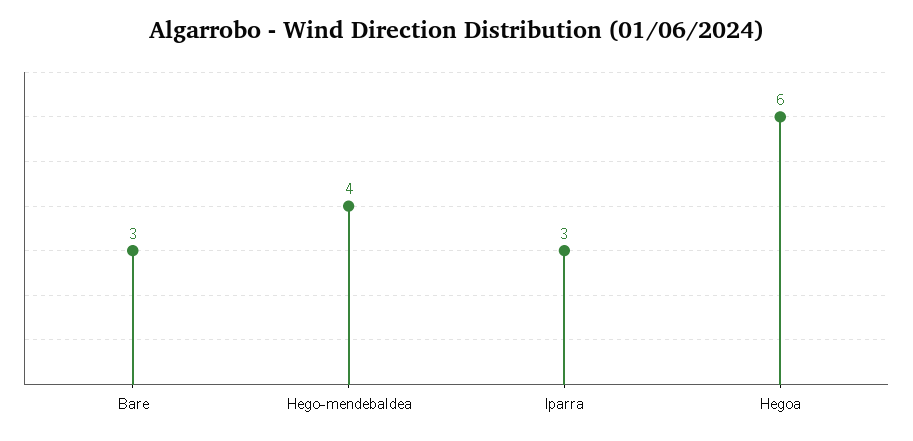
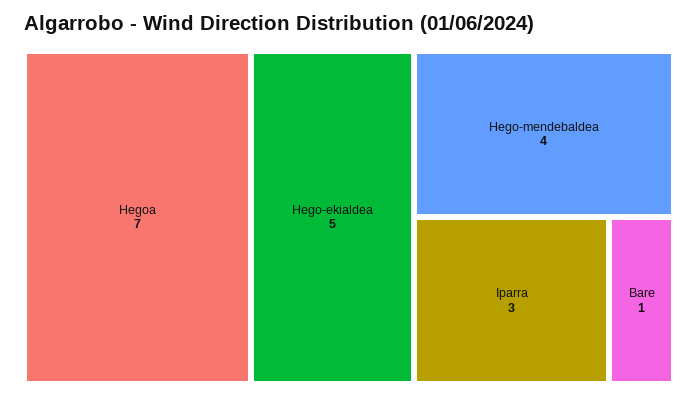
Bare: 3 -> 1
Hegoa: 6 -> 7
Hego-ekialdea: none -> 5

